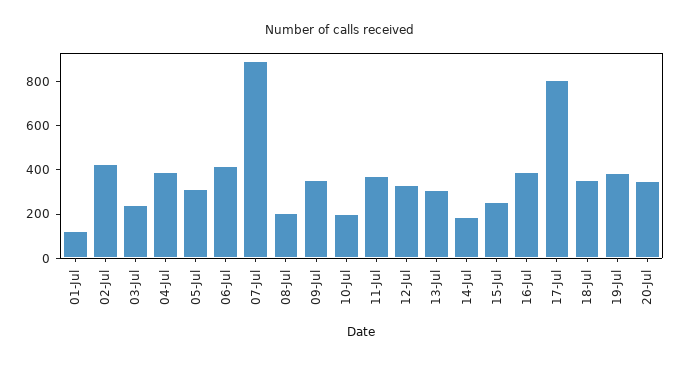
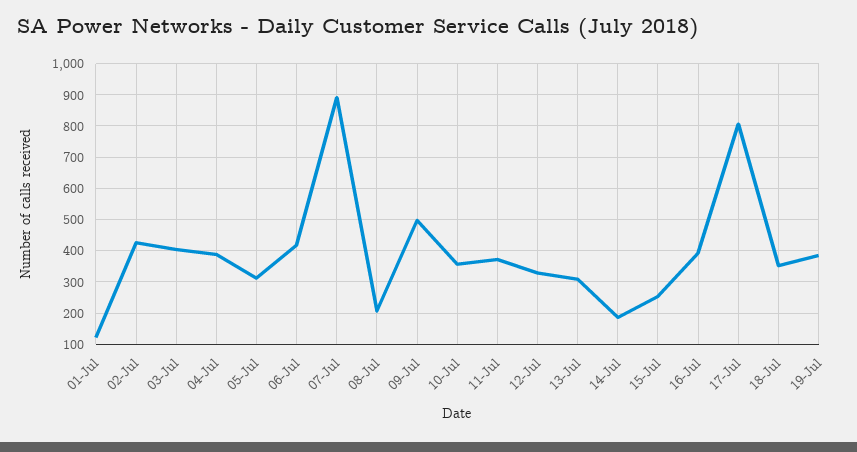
03-Jul: 250 -> 400
09-Jul: 350 -> 500
10-Jul: 200 -> 360
20-Jul: 350 -> none

